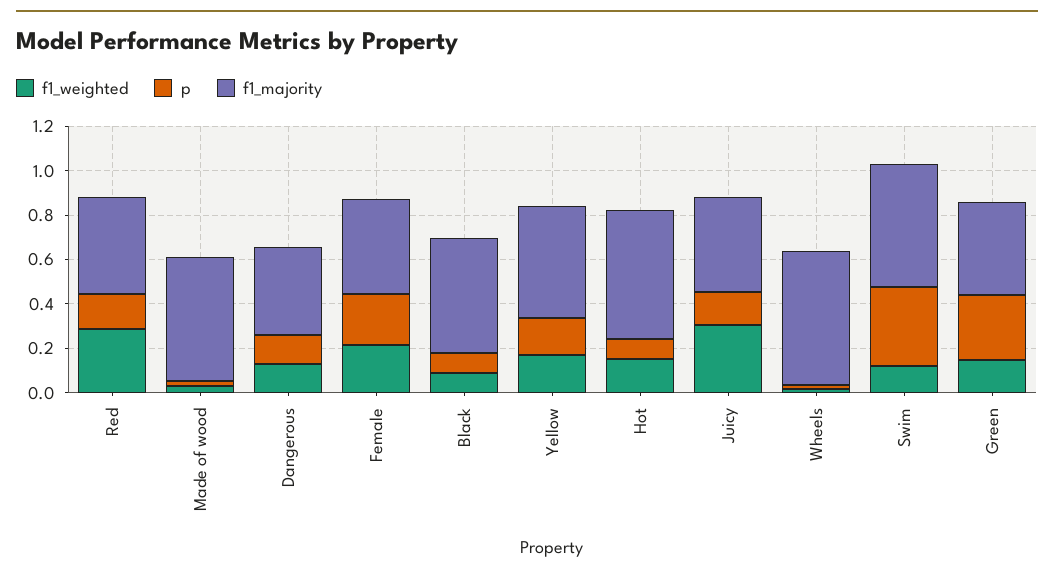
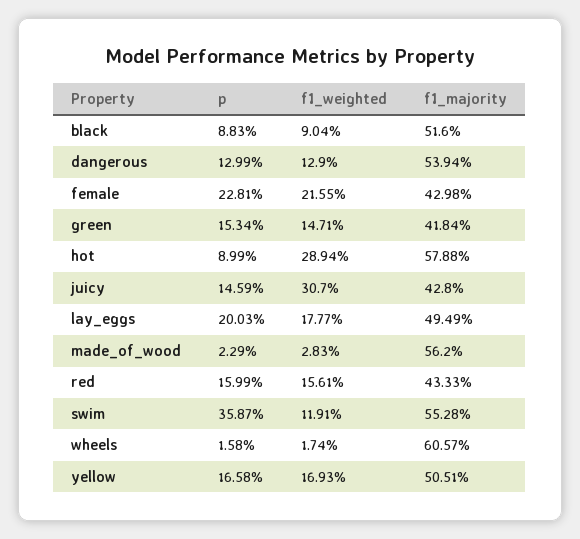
f1_weighted, Red: 0.3 -> 0.1561
f1_majority, Dangerous: 0.4 -> 0.5394
f1_weighted, Hot: 0.15 -> 0.2894
p, Green: 0.3 -> 0.1534
p, lay_eggs: none -> 0.2003
f1_weighted, lay_eggs: none -> 0.1777
f1_majority, lay_eggs: none -> 0.4949

